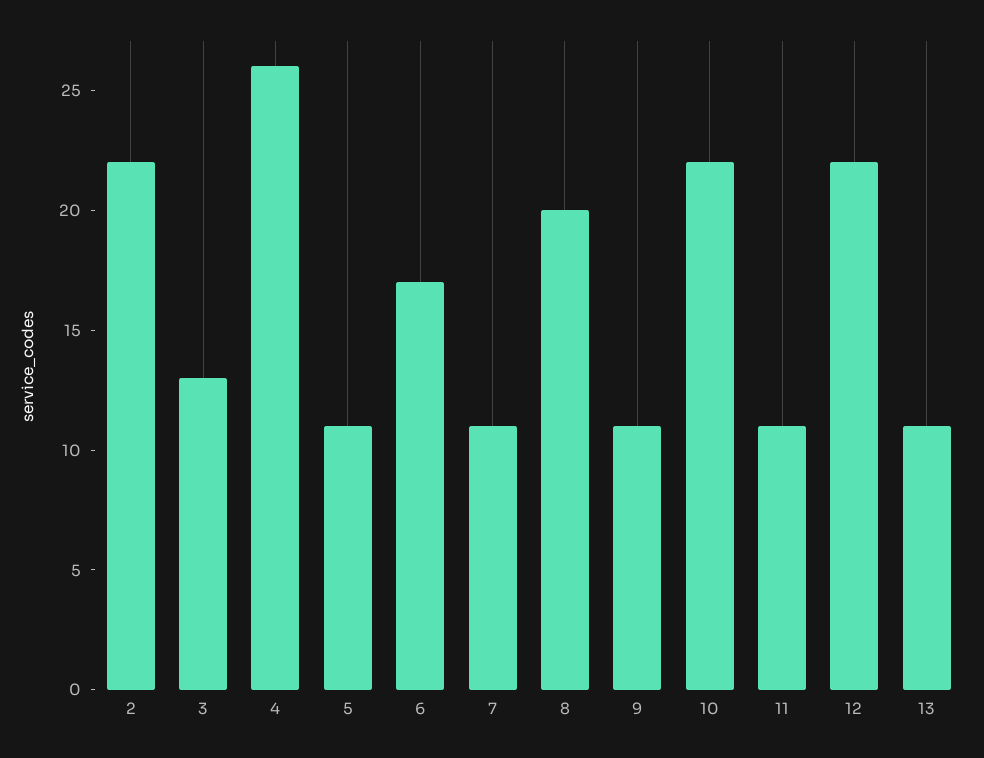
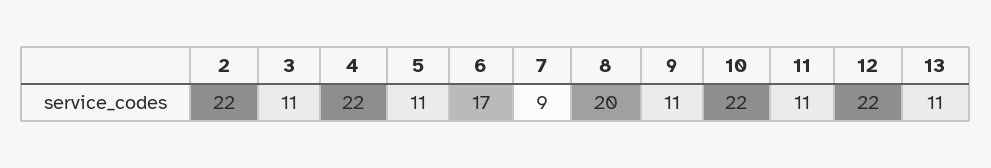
3: 13 -> 11
4: 26 -> 22
7: 11 -> 9

